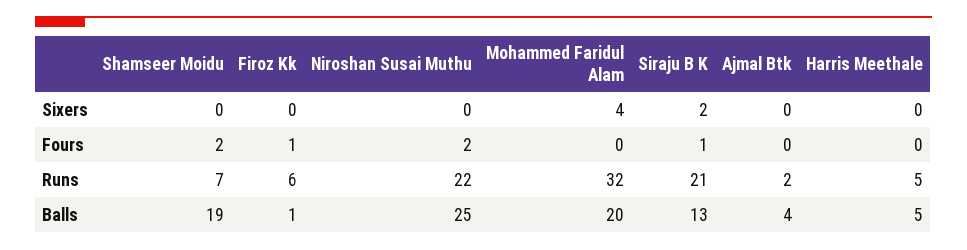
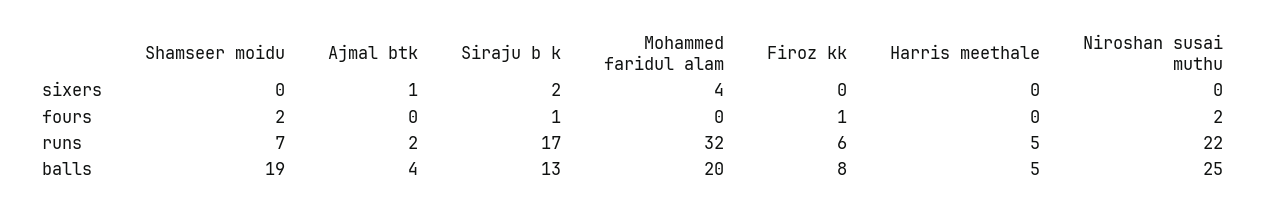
Ajmal Btk, Sixers: 0 -> 1
Siraju B K, Runs: 21 -> 17
Firoz Kk, Balls: 1 -> 8

